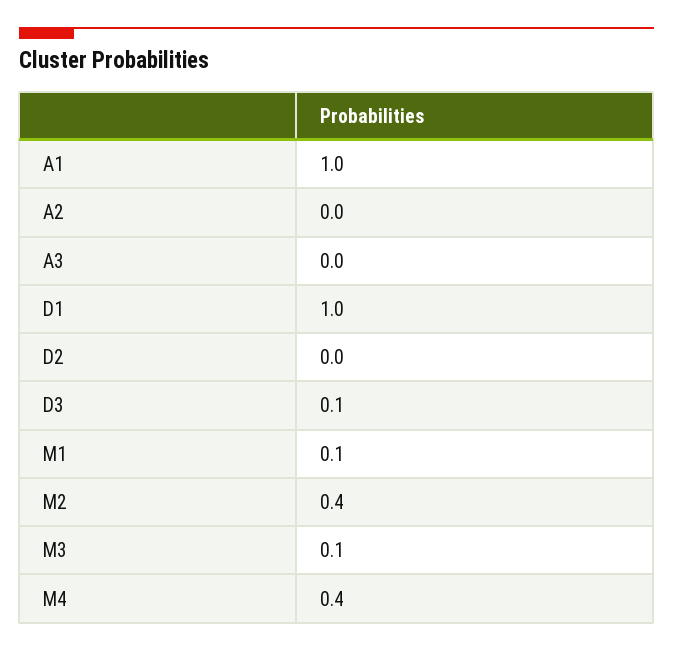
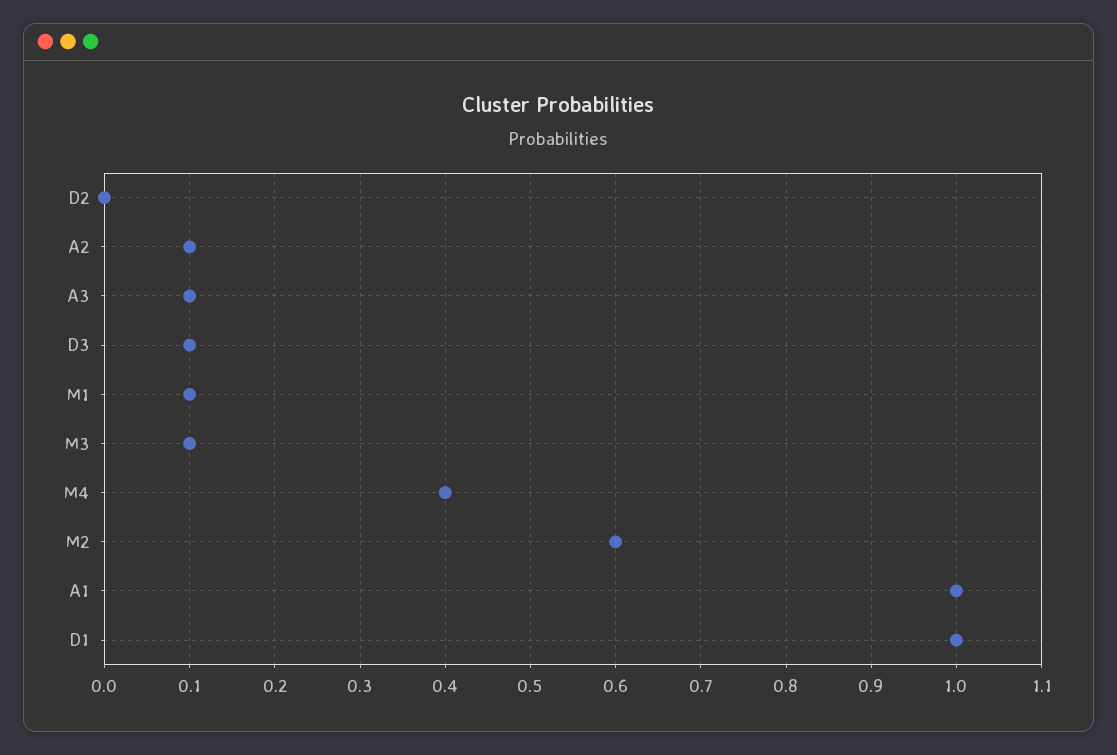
A2: 0 -> 0.1
A3: 0 -> 0.1
M2: 0.4 -> 0.6

